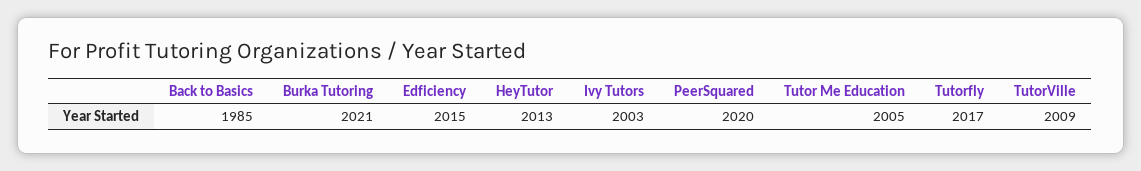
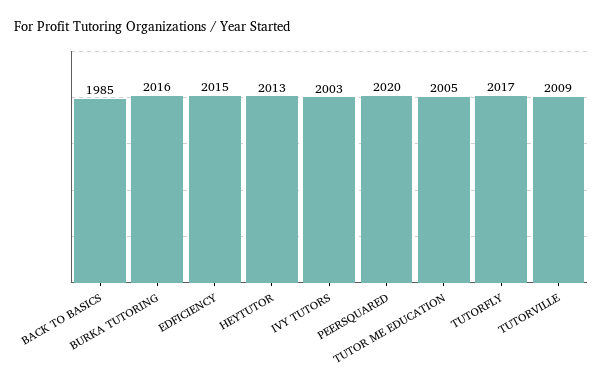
Burka Tutoring: 2021 -> 2016

